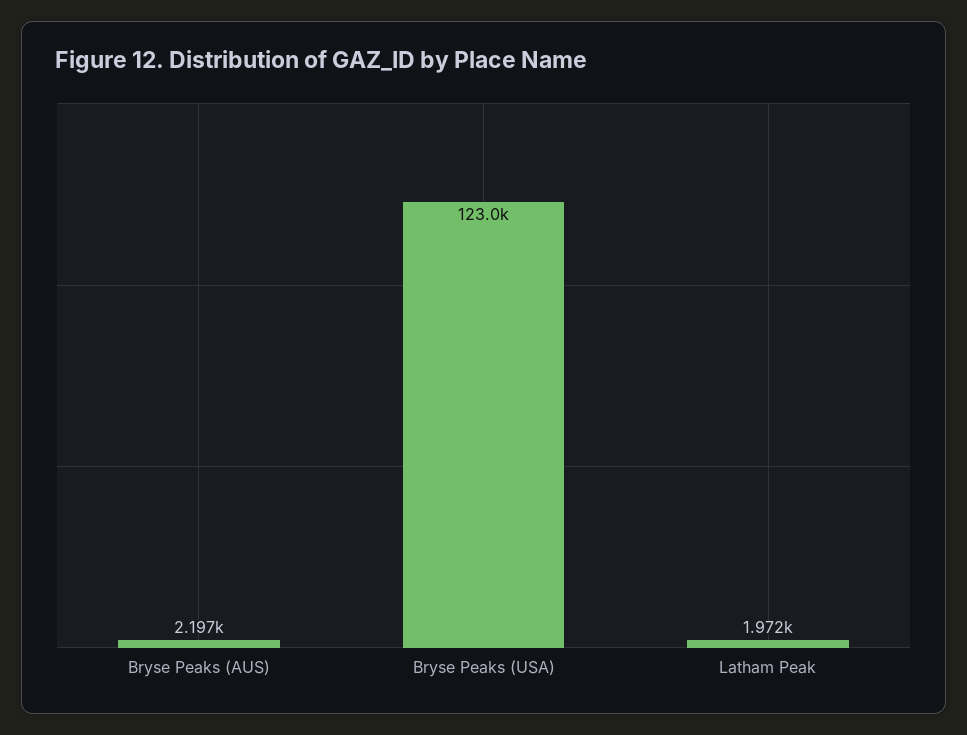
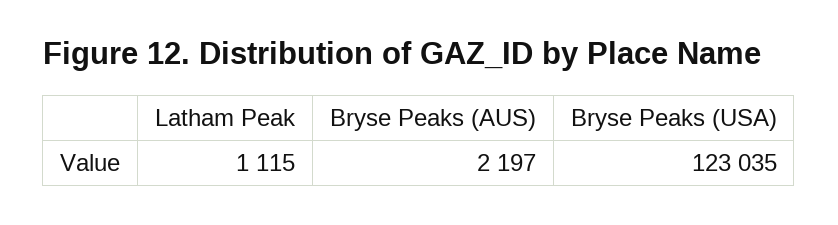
Latham Peak: 1972 -> 1115

